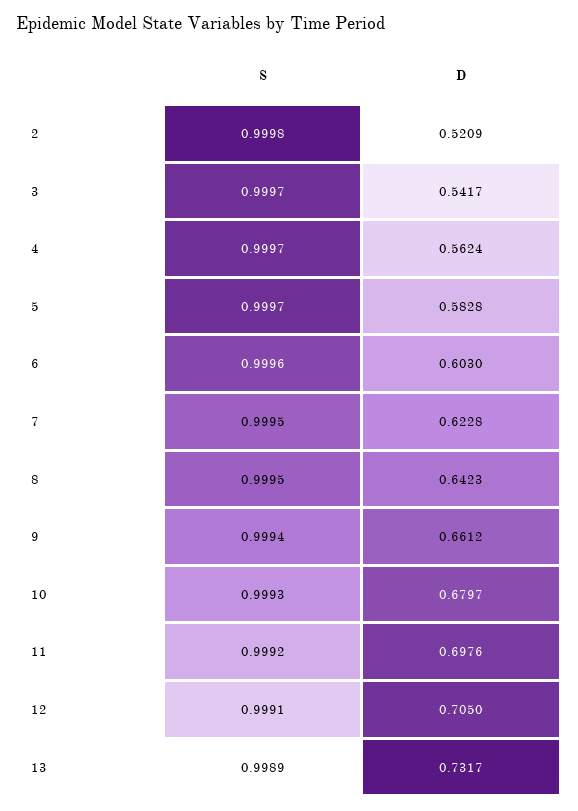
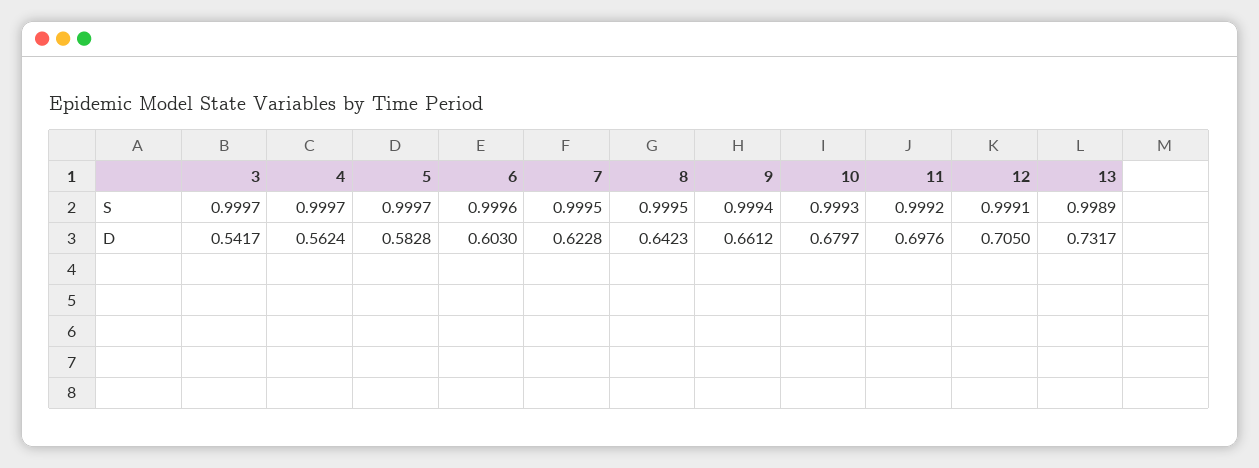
S, 2: 0.9998 -> none
D, 2: 0.5209 -> none

